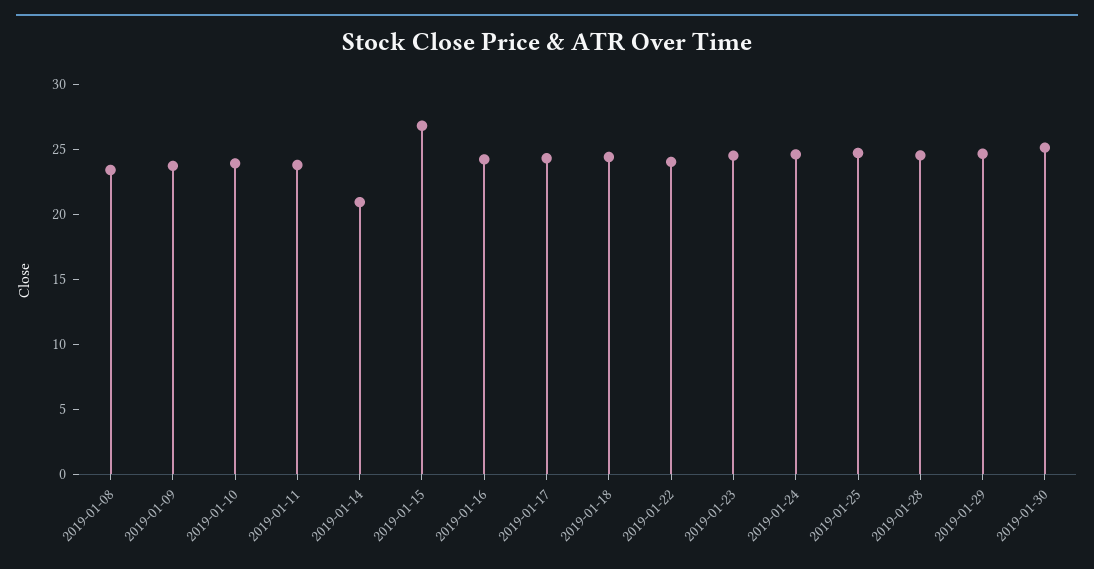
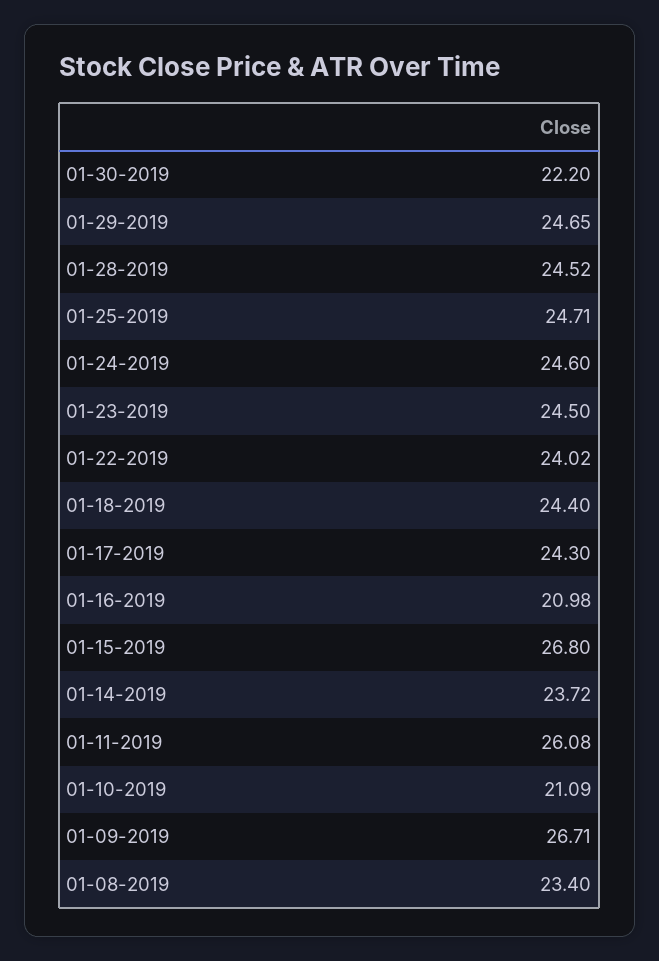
2019-01-09: 24 -> 26.71
2019-01-10: 24 -> 21.09
2019-01-11: 24 -> 26.08
2019-01-14: 21 -> 23.72
2019-01-16: 24 -> 20.98
2019-01-30: 25 -> 22.2

